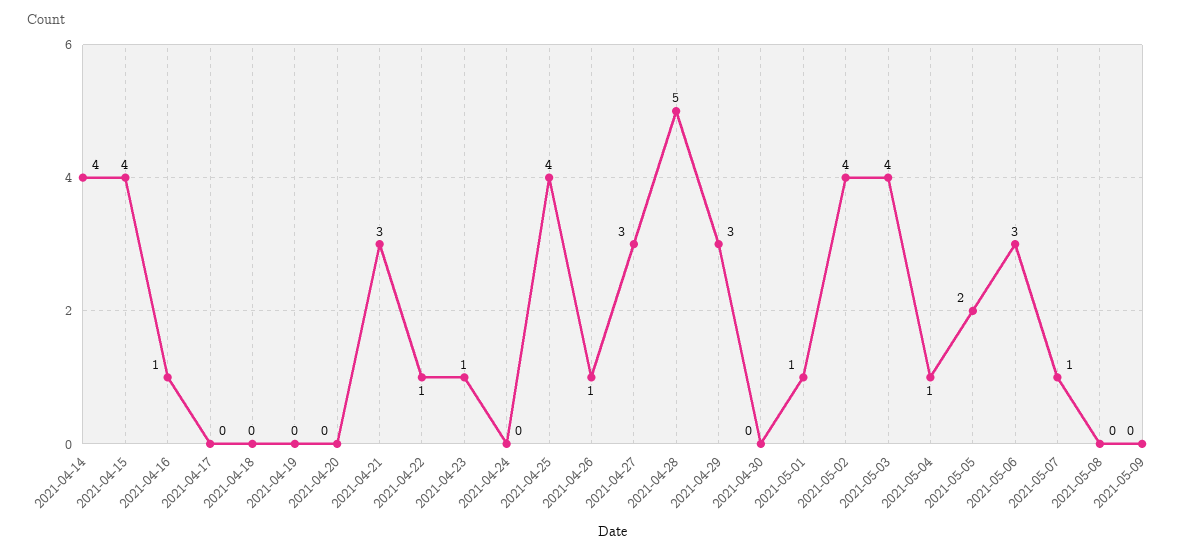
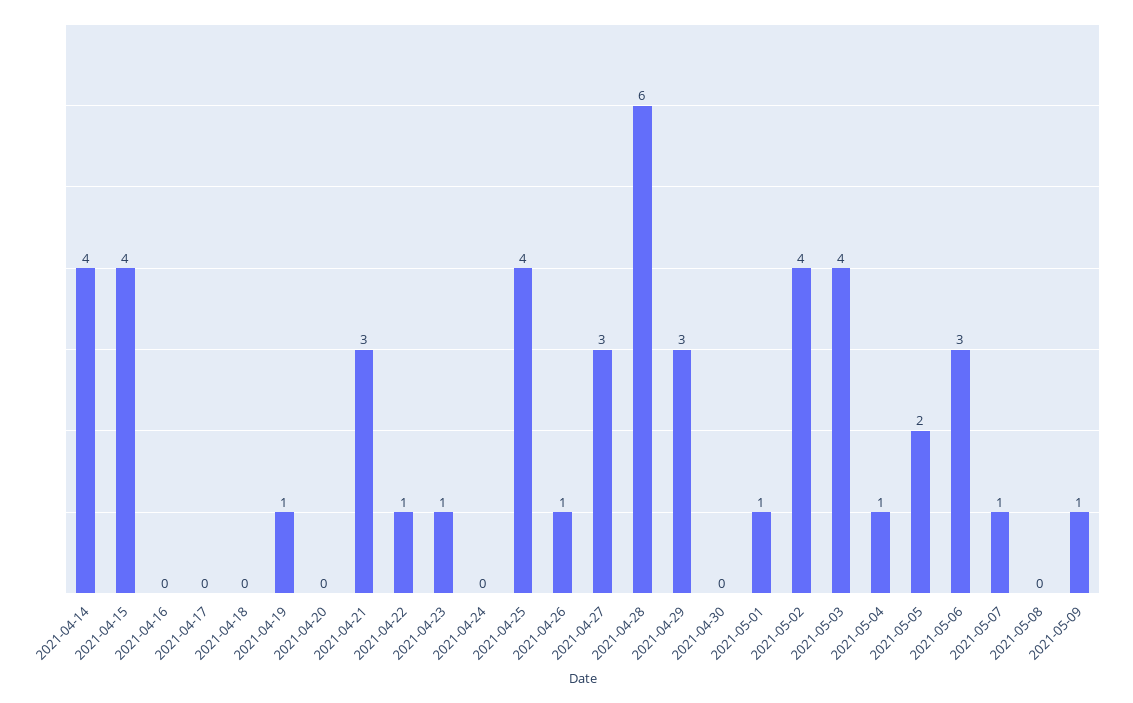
2021-04-16: 1 -> 0
2021-04-19: 0 -> 1
2021-04-28: 5 -> 6
2021-05-09: 0 -> 1

